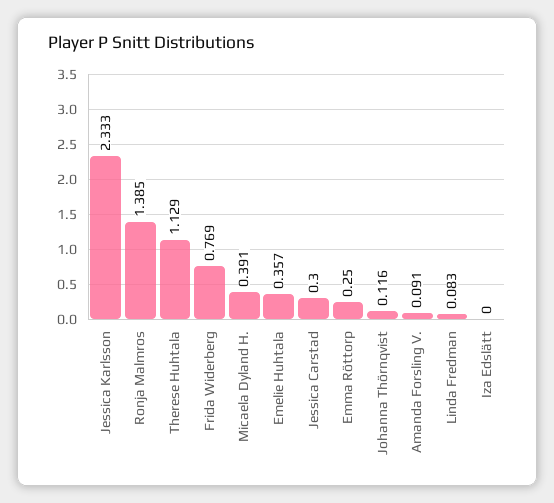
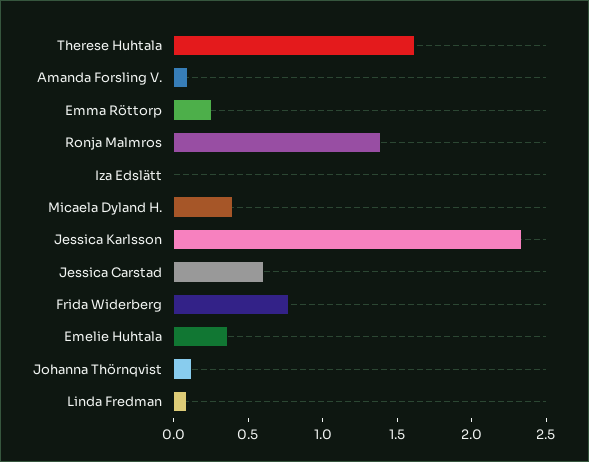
Therese Huhtala: 1.129 -> 1.6
Jessica Carstad: 0.3 -> 0.6

